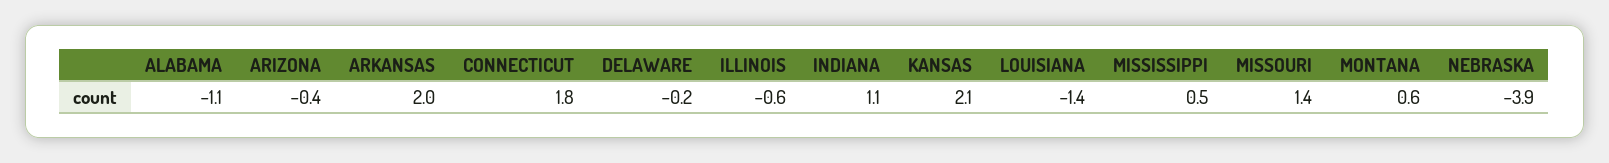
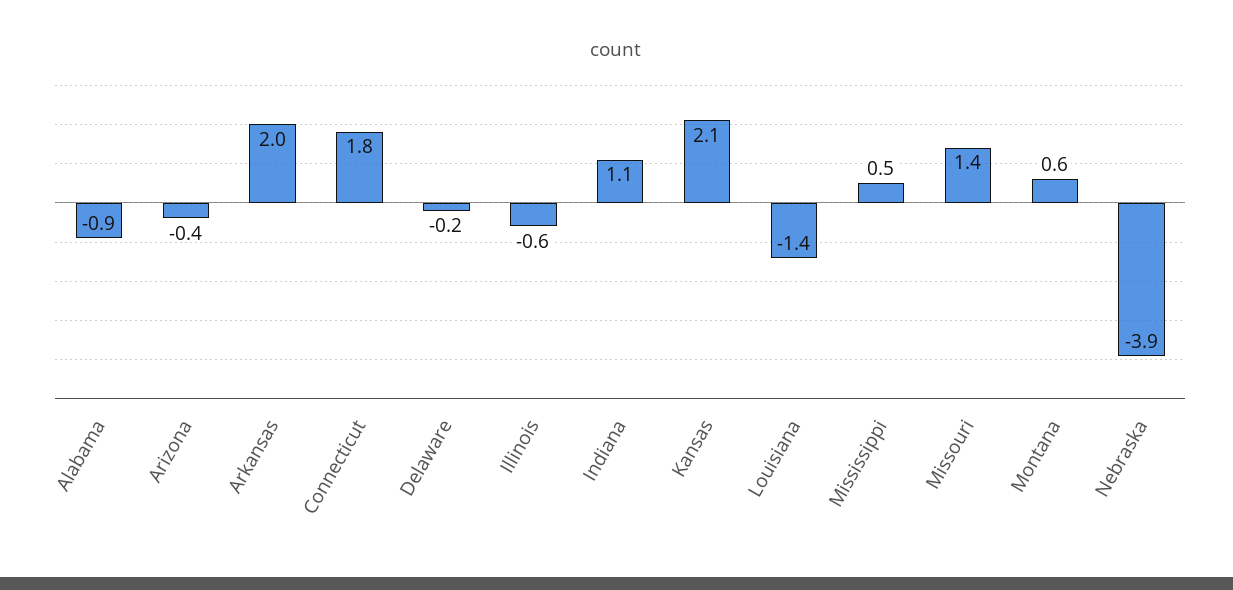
ALABAMA: -1.1 -> -0.9

